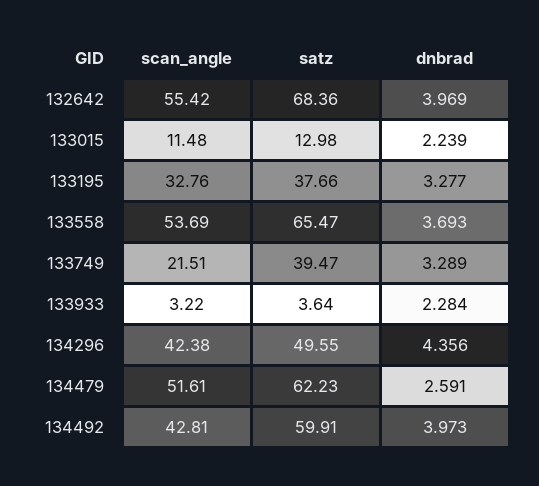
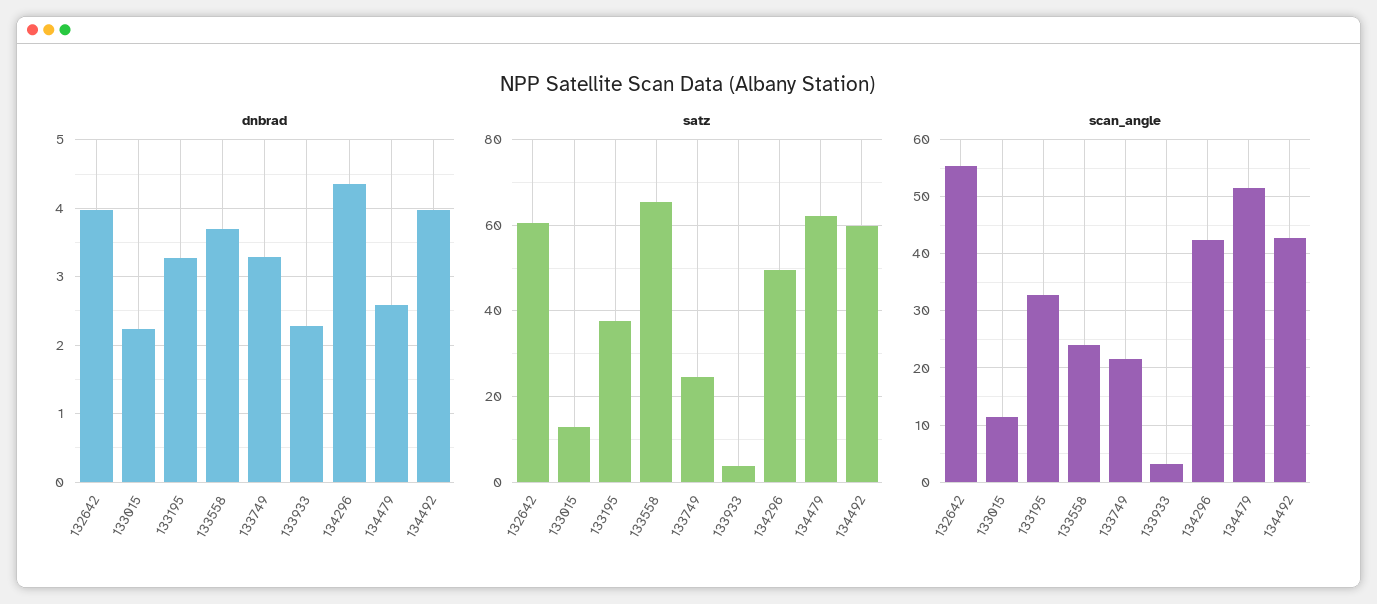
satz, 132642: 68.36 -> 60
scan_angle, 133558: 53.69 -> 24
satz, 133749: 39.47 -> 24

